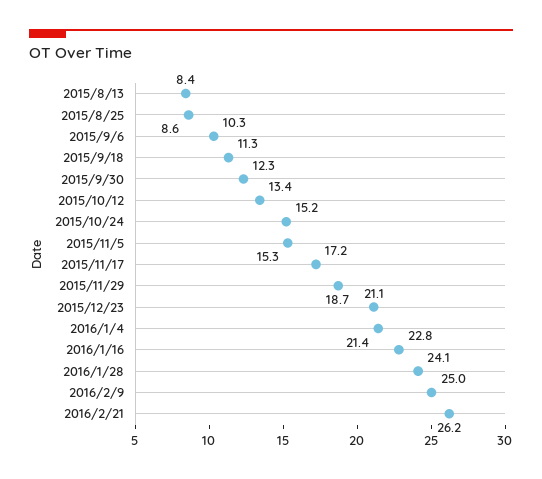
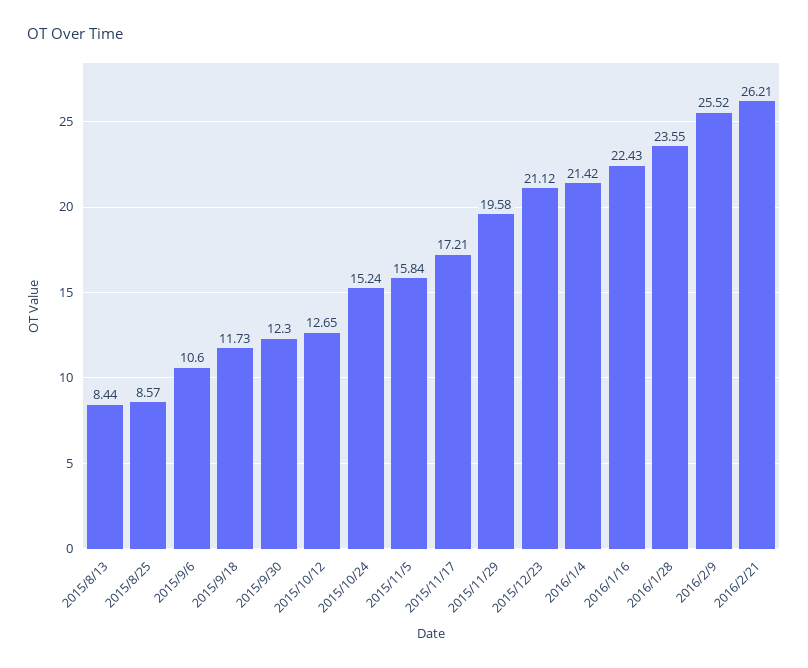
2015/9/6: 10.3 -> 10.6
2015/9/18: 11.3 -> 11.73
2015/10/12: 13.4 -> 12.65
2015/11/5: 15.3 -> 15.84
2015/11/29: 18.7 -> 19.58
2016/1/16: 22.8 -> 22.43
2016/1/28: 24.1 -> 23.55
2016/2/9: 25 -> 25.52

